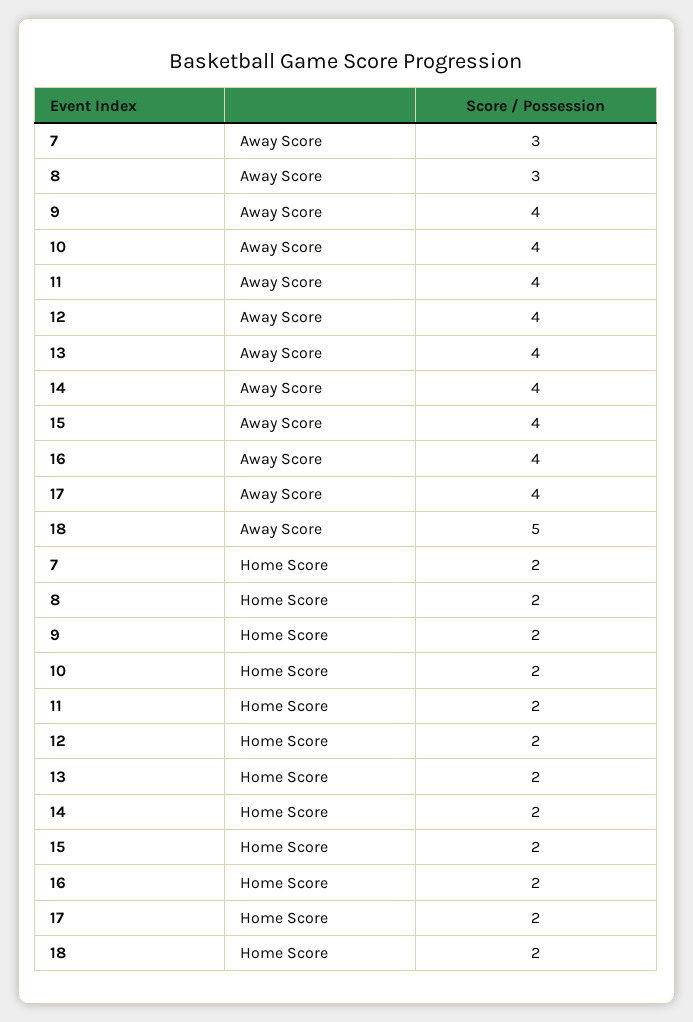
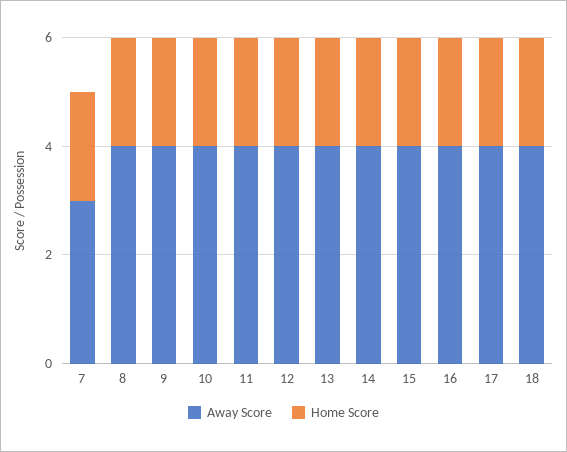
Away Score, 8: 3 -> 4
Away Score, 18: 5 -> 4

